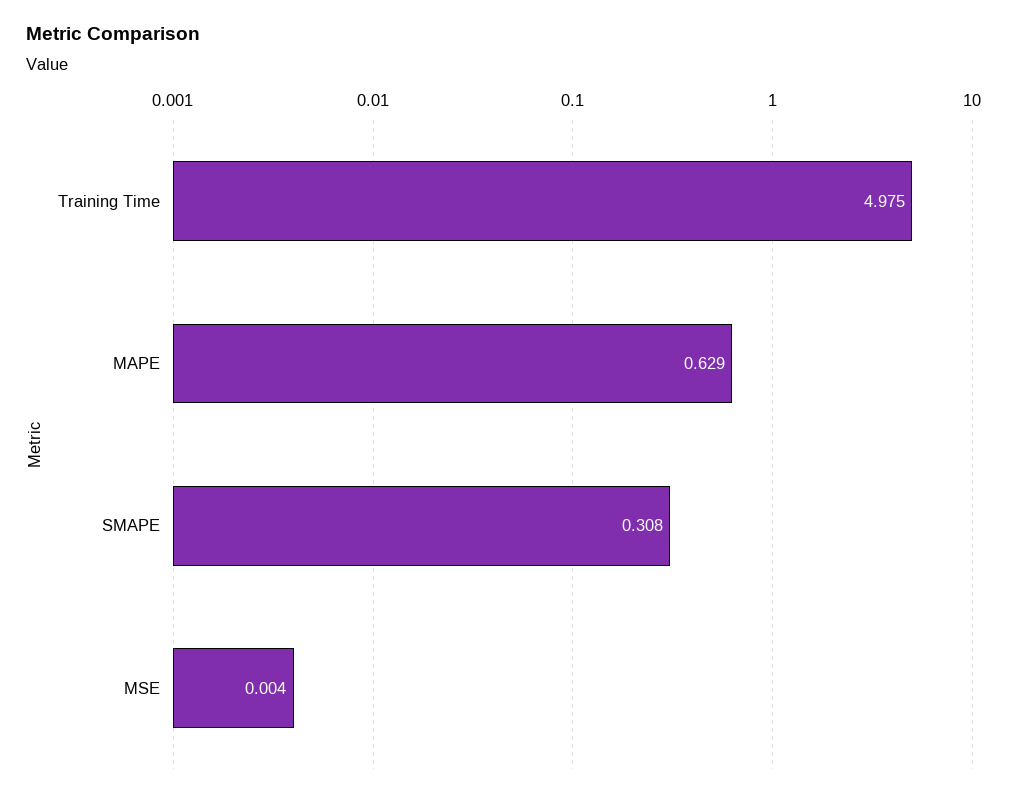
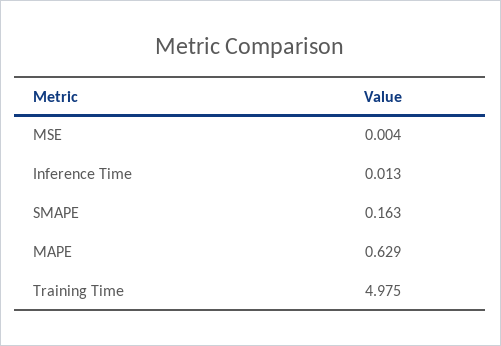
SMAPE: 0.308 -> 0.163
Inference Time: none -> 0.013

